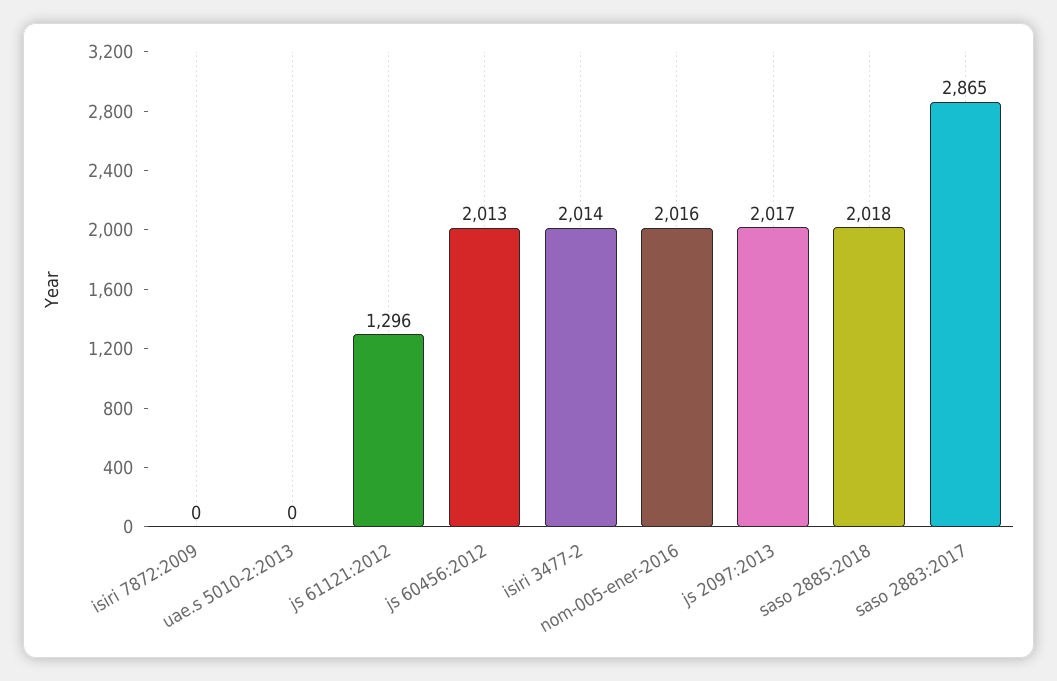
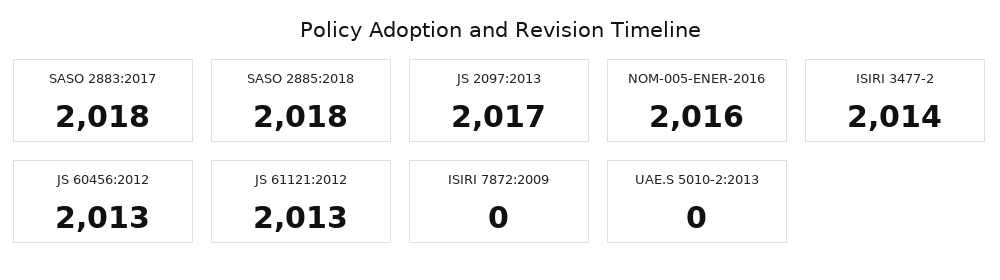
js 61121:2012: 1296 -> 2013
saso 2883:2017: 2865 -> 2018

